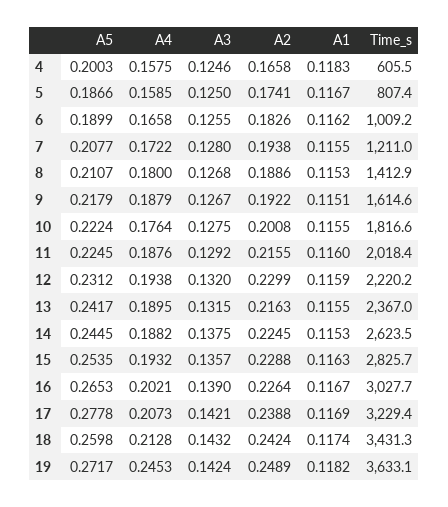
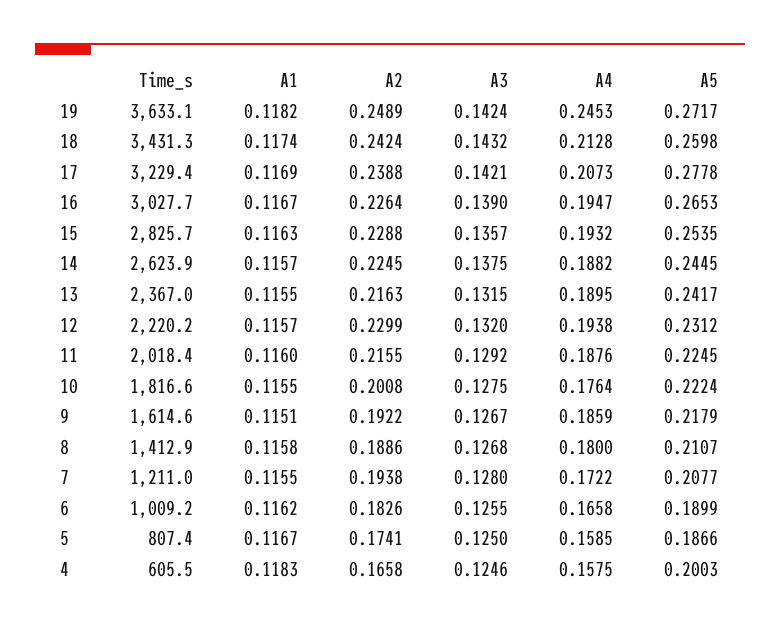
A1, 8: 0.1153 -> 0.1158
A4, 9: 0.1879 -> 0.1859
A1, 12: 0.1159 -> 0.1157
A1, 14: 0.1153 -> 0.1157
Time_s, 14: 2623.5 -> 2623.9
A4, 16: 0.2021 -> 0.1947

